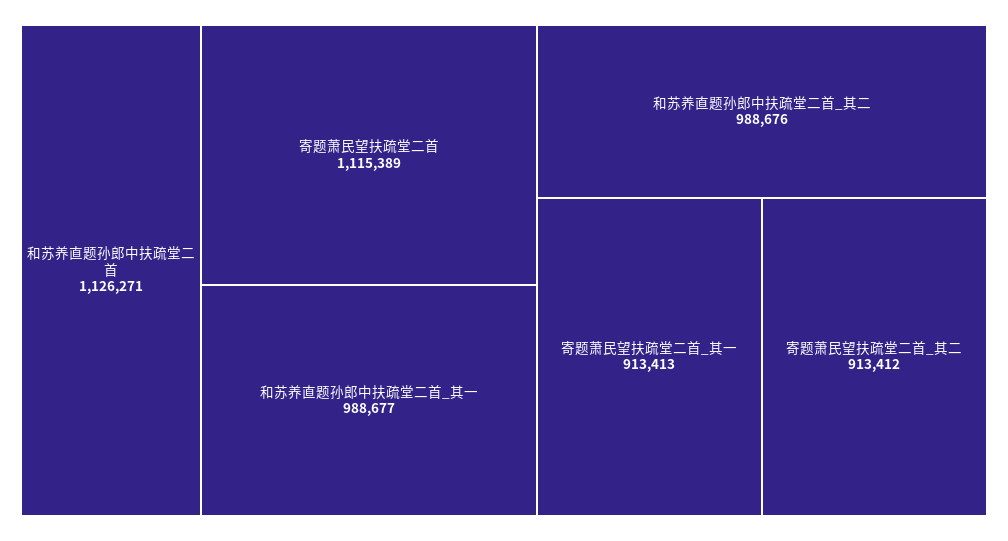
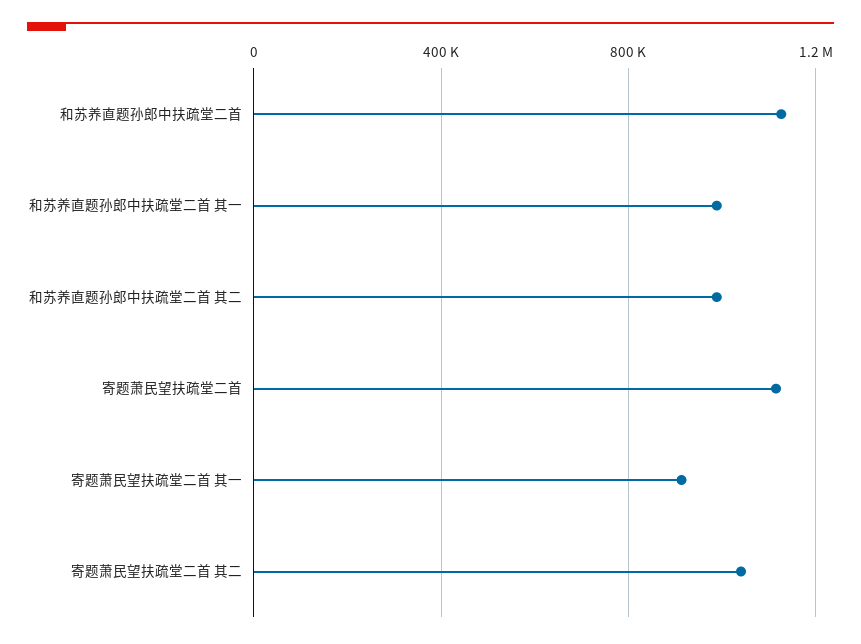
寄题萧民望扶疏堂二首_其二: 913412 -> 1050000

